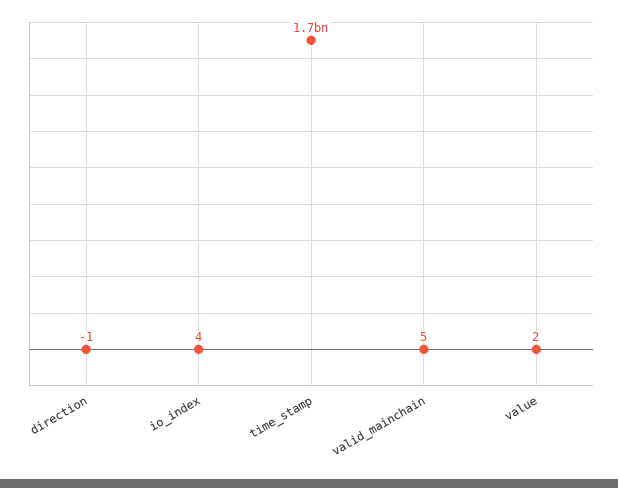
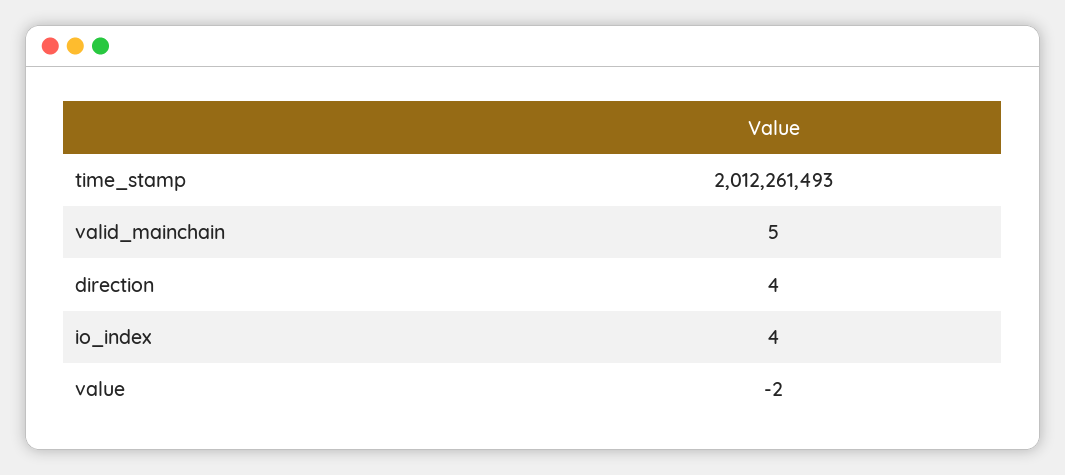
direction: -1 -> 4
time_stamp: 1700000000 -> 2012261493
value: 2 -> -2

